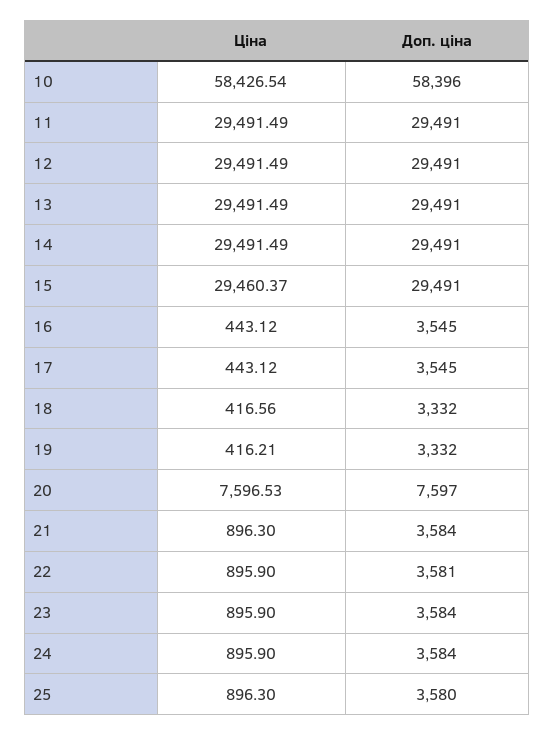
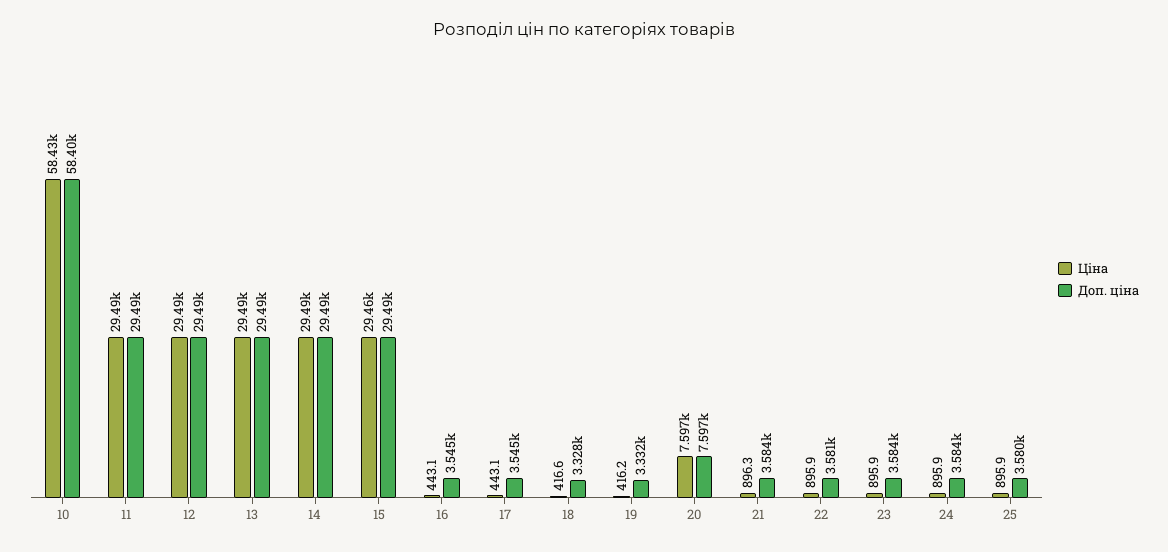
Доп. ціна, 18: 3332 -> 3328
Ціна, 25: 896.3 -> 895.9

